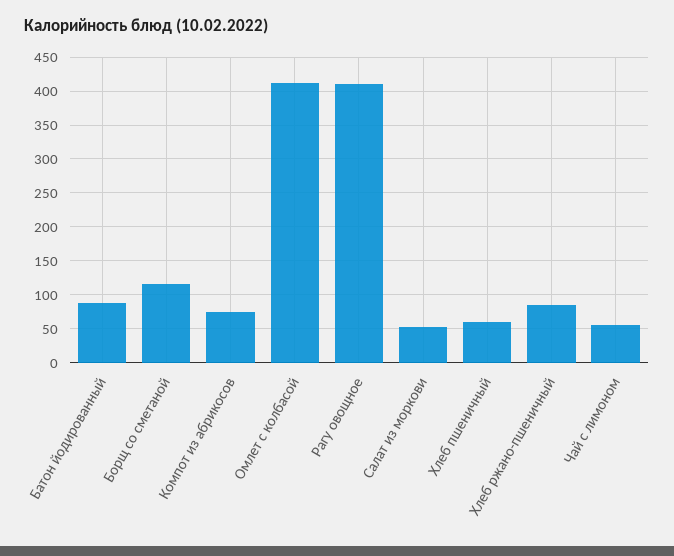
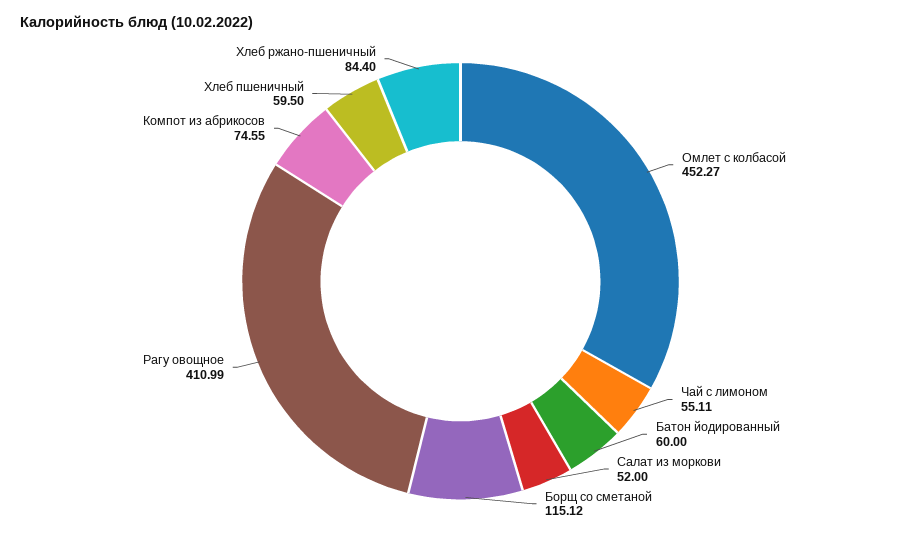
Батон йодированный: 90 -> 60
Омлет с колбасой: 410 -> 452.27

